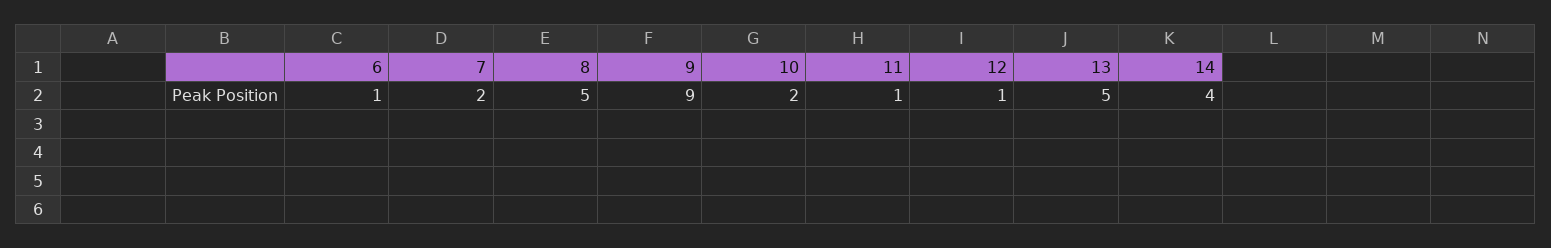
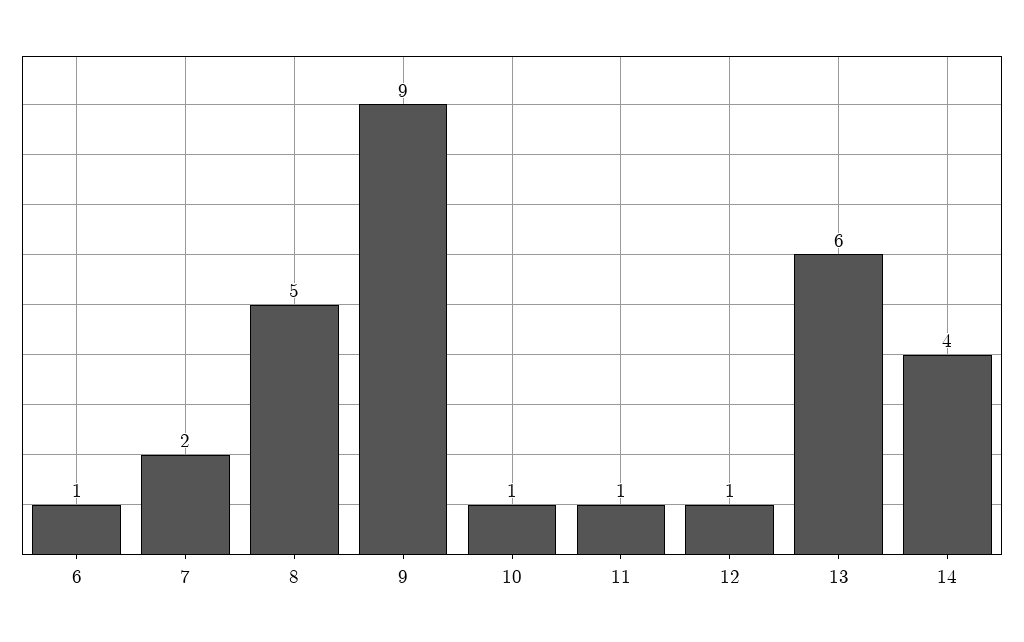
10: 2 -> 1
13: 5 -> 6

